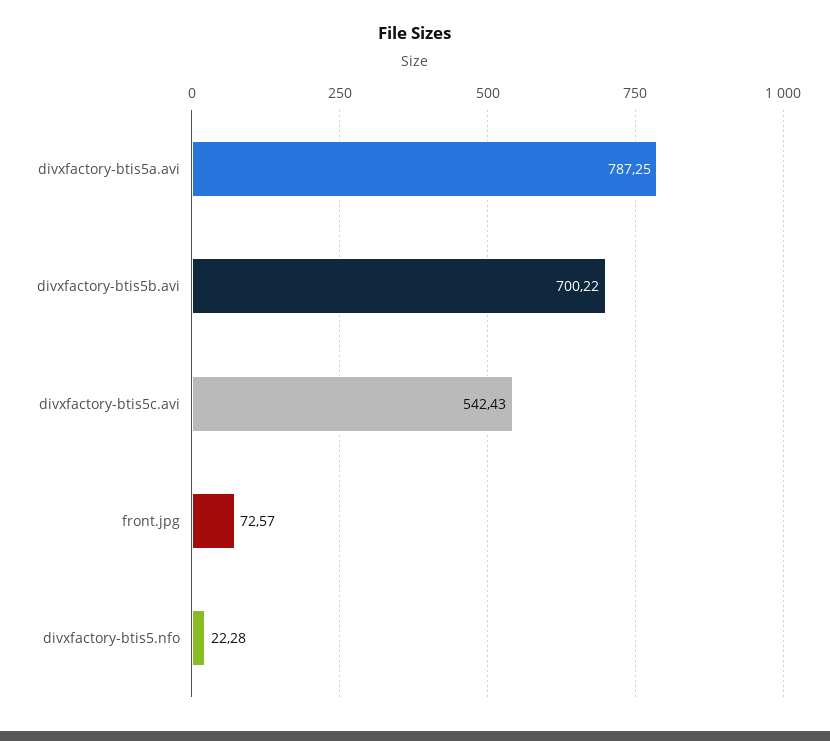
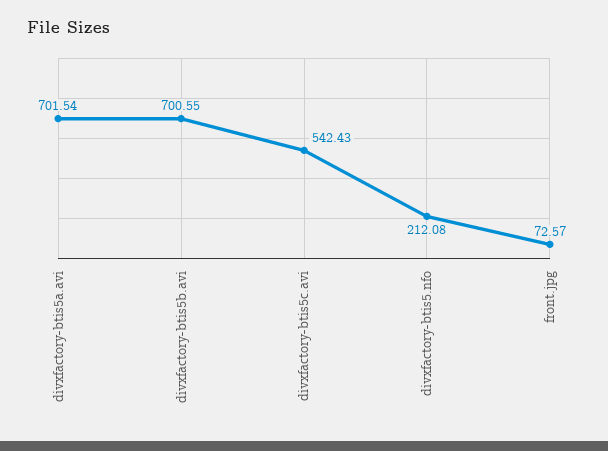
divxfactory-btis5a.avi: 787.25 -> 701.54
divxfactory-btis5b.avi: 700.22 -> 700.55
divxfactory-btis5.nfo: 22.28 -> 212.08

